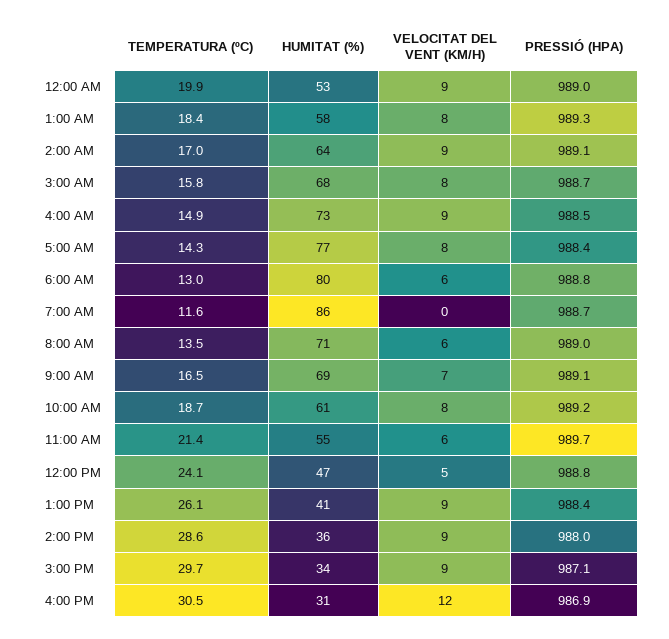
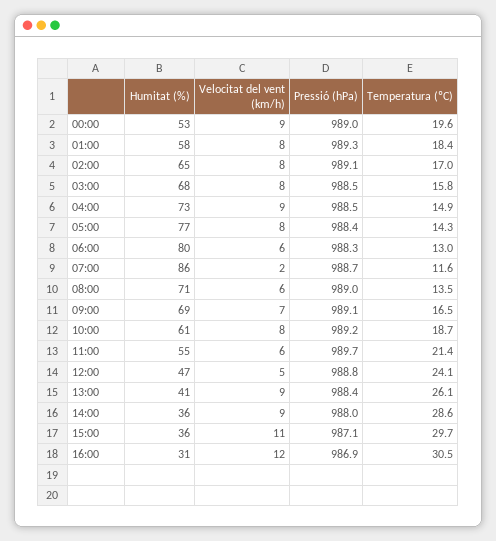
TEMPERATURA (ºC), 12:00 AM: 19.9 -> 19.6
HUMITAT (%), 2:00 AM: 64 -> 65
VELOCITAT DEL VENT (KM/H), 2:00 AM: 9 -> 8
PRESSIÓ (HPA), 3:00 AM: 988.7 -> 988.5
PRESSIÓ (HPA), 6:00 AM: 988.8 -> 988.3
VELOCITAT DEL VENT (KM/H), 7:00 AM: 0 -> 2
HUMITAT (%), 3:00 PM: 34 -> 36
VELOCITAT DEL VENT (KM/H), 3:00 PM: 9 -> 11

